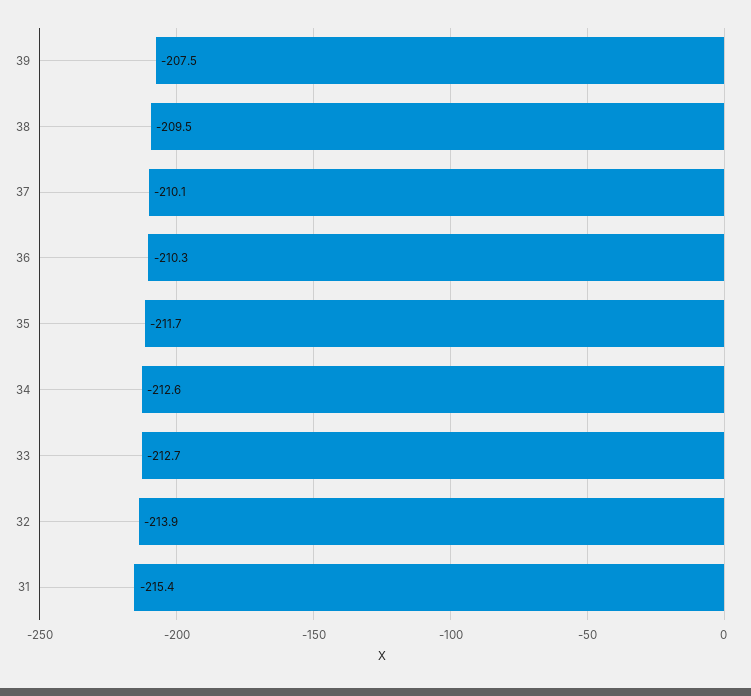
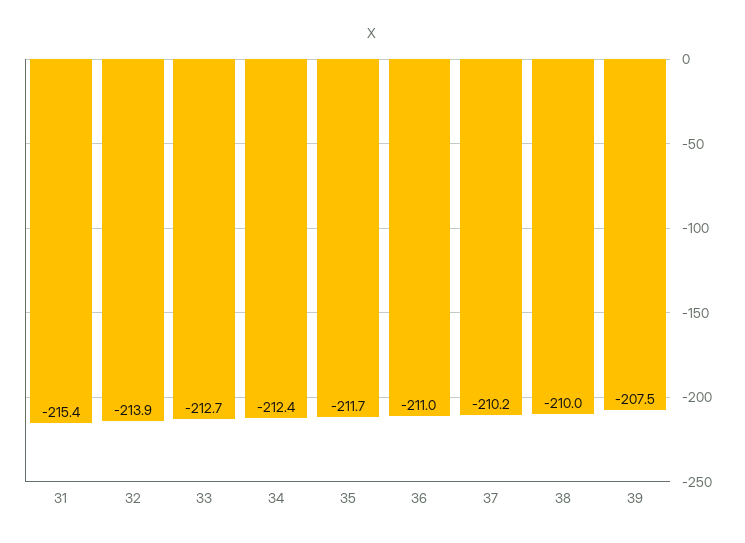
38: -209.5 -> -210
37: -210.1 -> -210.2
36: -210.3 -> -211
34: -212.6 -> -212.4

